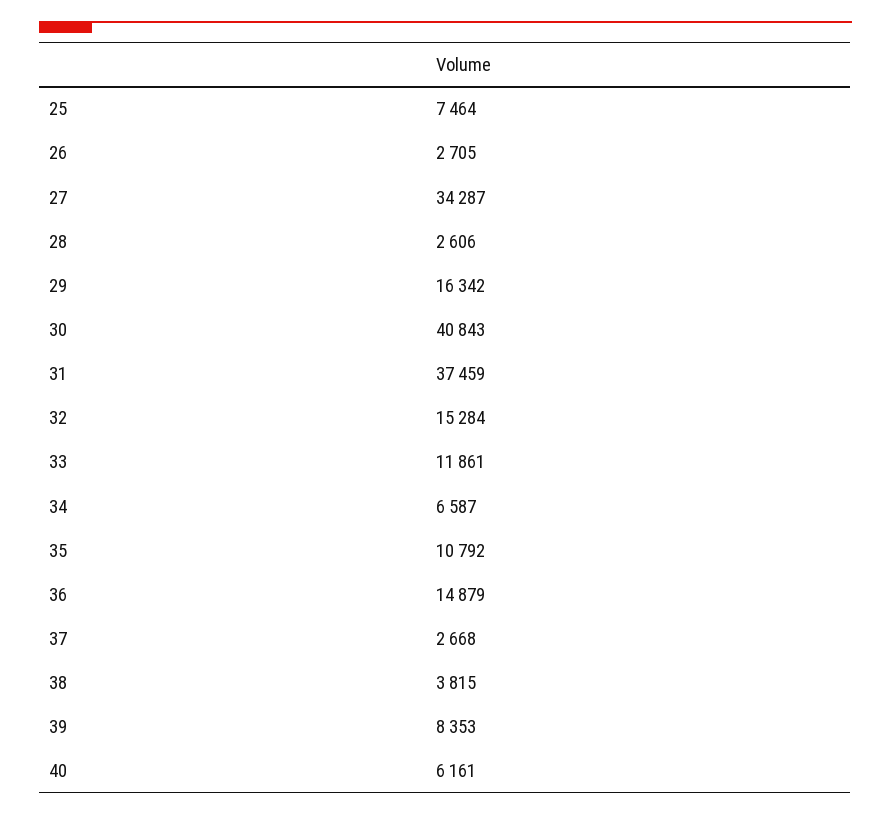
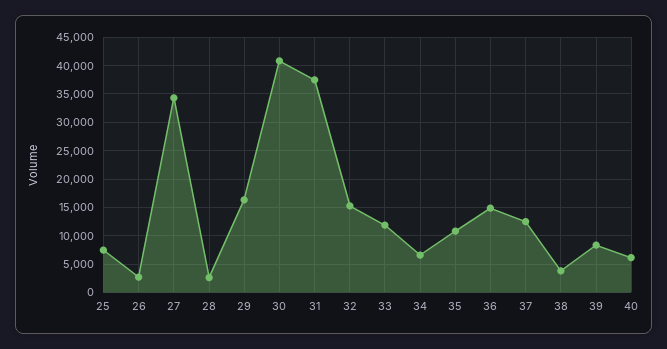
37: 2668 -> 12500

